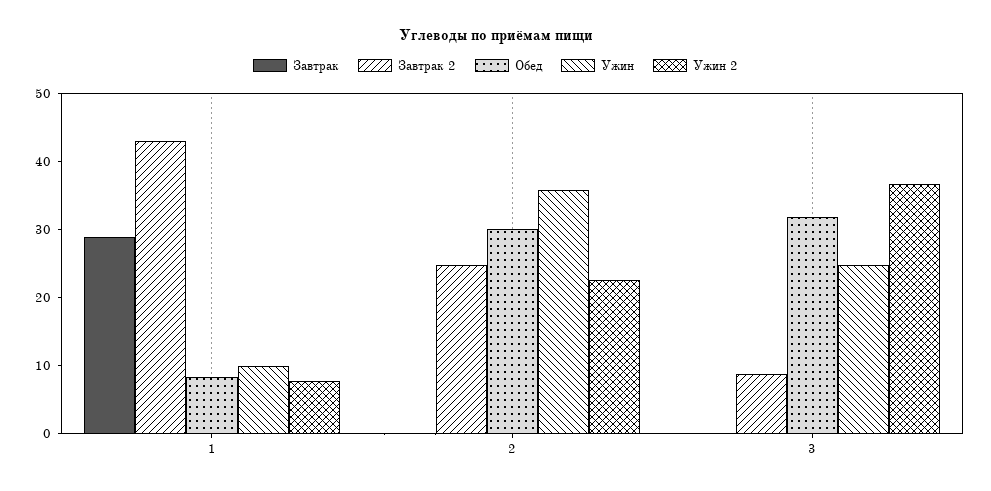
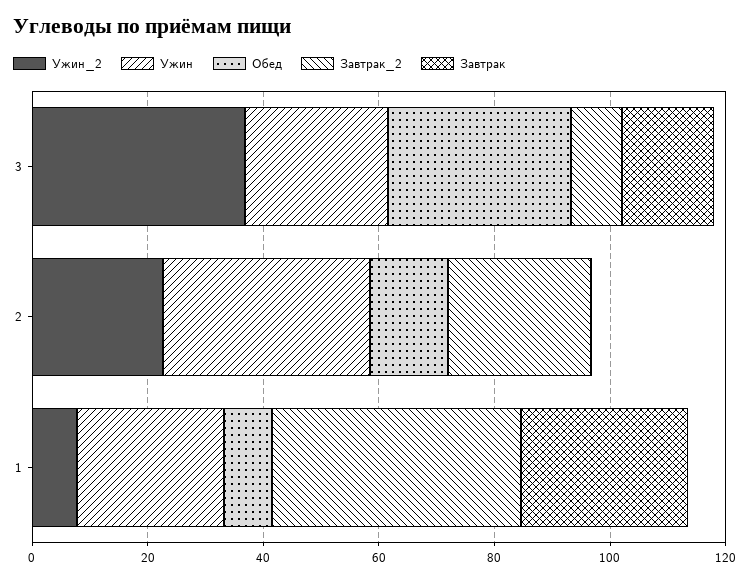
Ужин, 1: 10 -> 25
Обед, 2: 30 -> 15
Завтрак, 3: 0 -> 15

